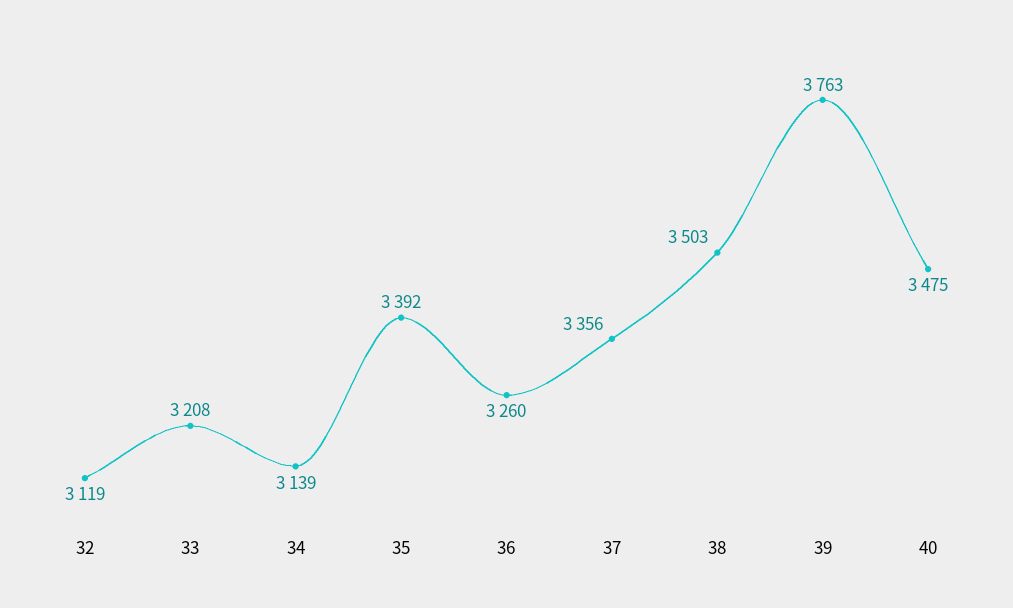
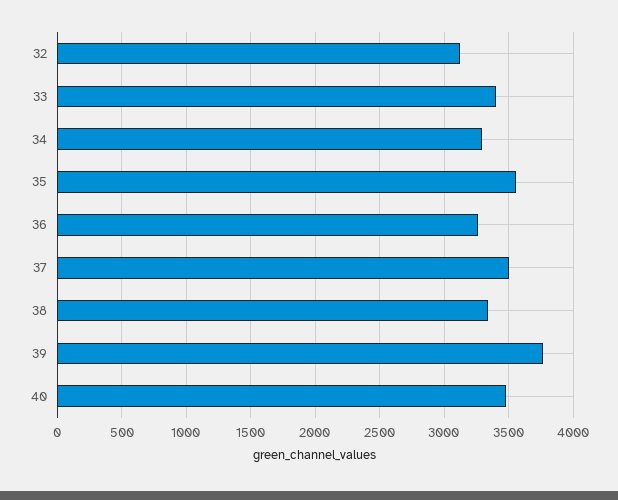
33: 3208 -> 3400
34: 3139 -> 3300
35: 3392 -> 3550
37: 3356 -> 3500
38: 3503 -> 3350

